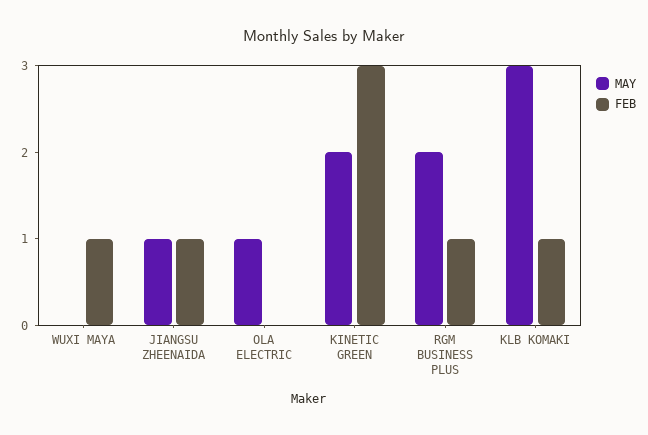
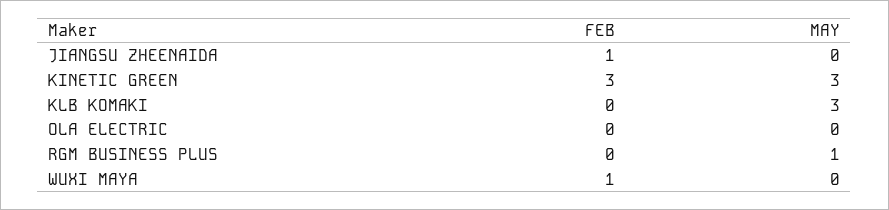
MAY, JIANGSU ZHEENAIDA: 1 -> 0
MAY, OLA ELECTRIC: 1 -> 0
MAY, KINETIC GREEN: 2 -> 3
MAY, RGM BUSINESS PLUS: 2 -> 1
FEB, RGM BUSINESS PLUS: 1 -> 0
FEB, KLB KOMAKI: 1 -> 0

